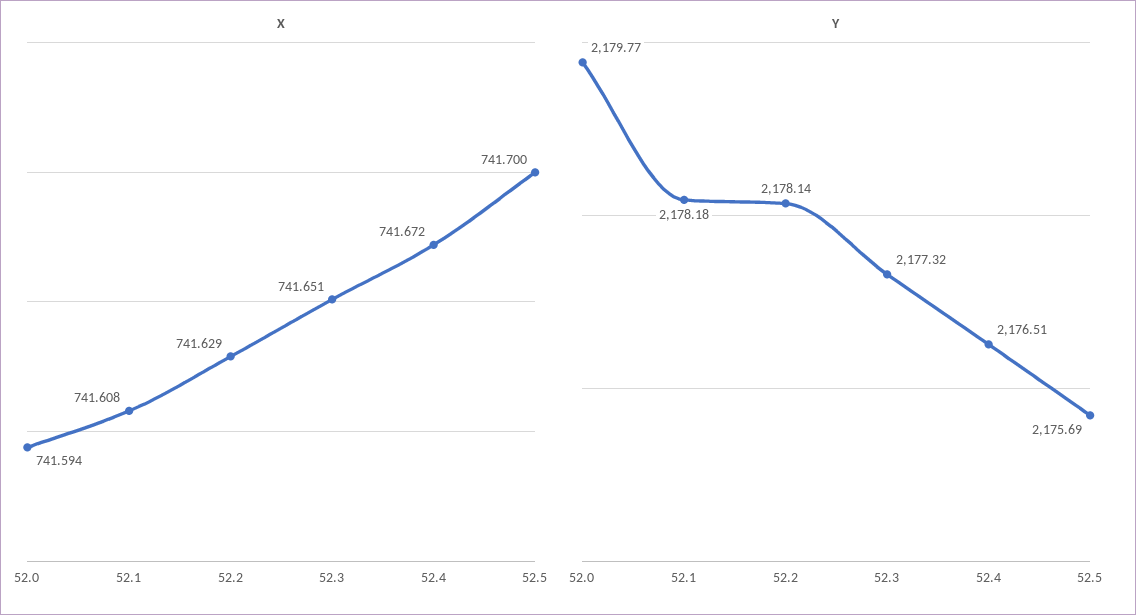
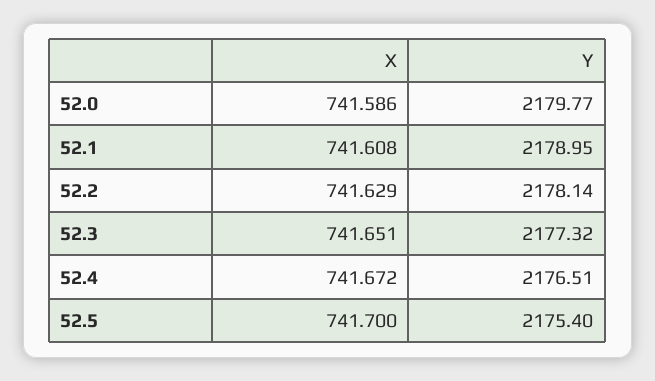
X, 52.0: 741.594 -> 741.586
Y, 52.1: 2178.18 -> 2178.95
Y, 52.5: 2175.69 -> 2175.4

